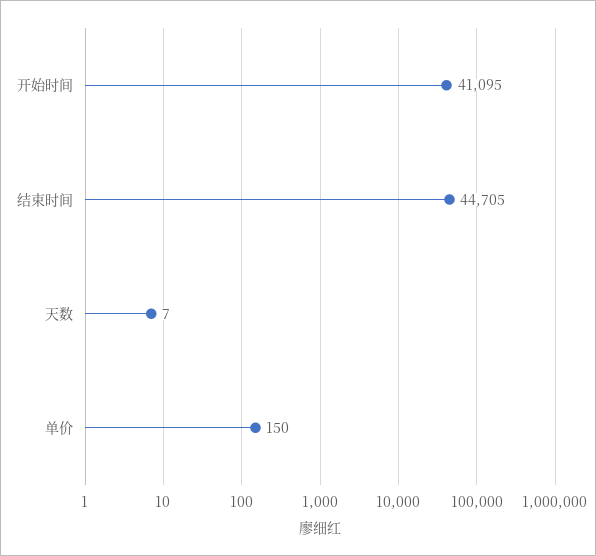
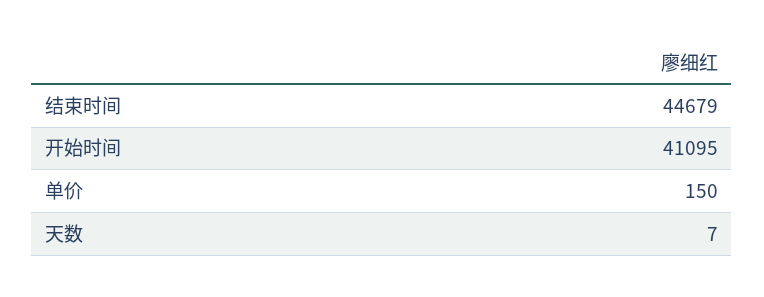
结束时间: 44705 -> 44679

